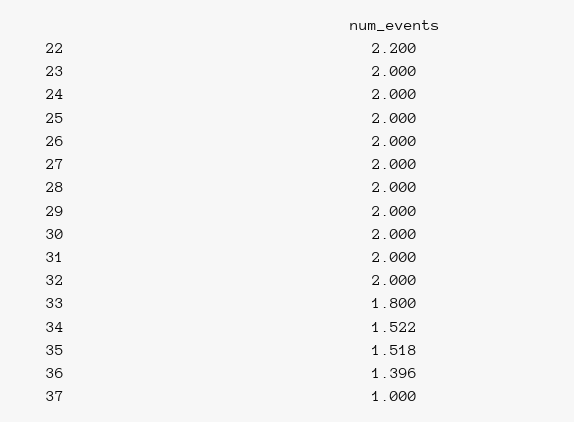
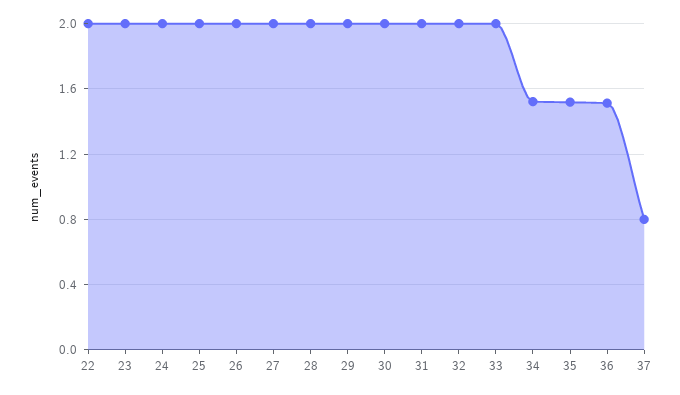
22: 2.2 -> 2
33: 1.8 -> 2
36: 1.396 -> 1.5
37: 1 -> 0.8

